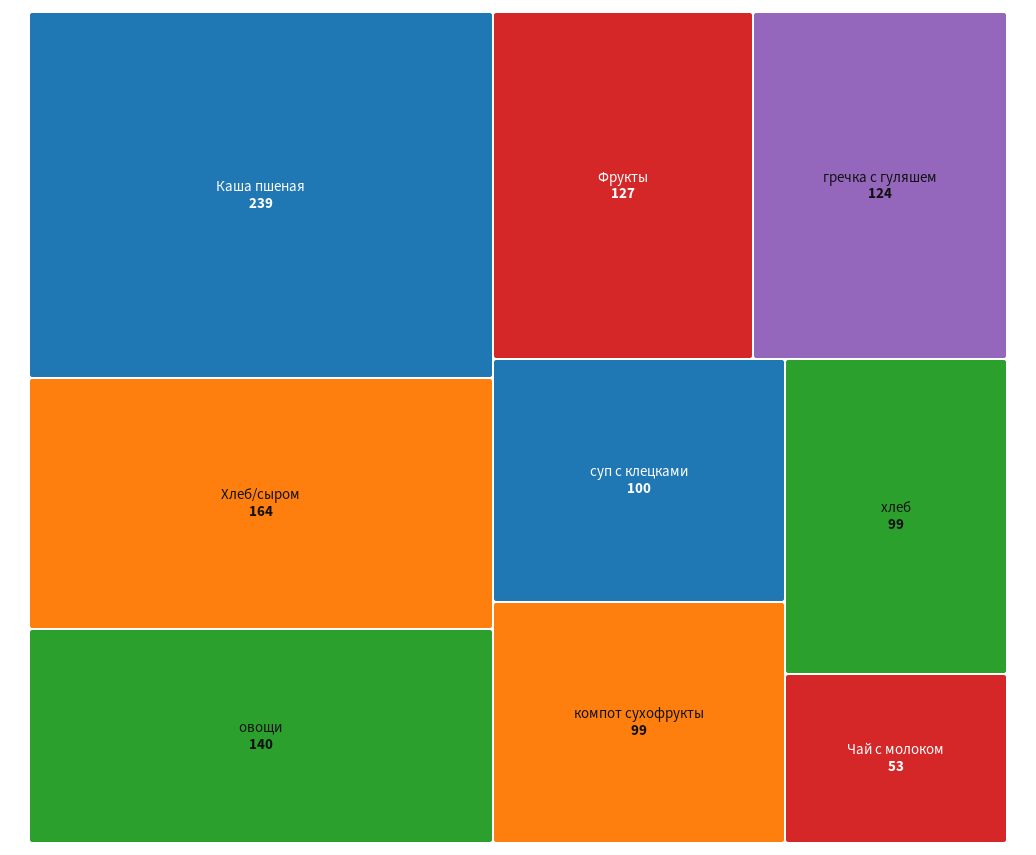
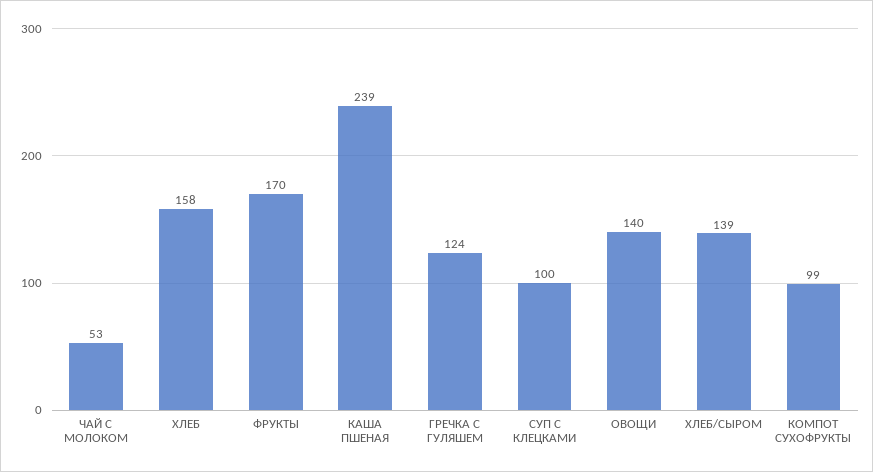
Хлеб/сыром: 164 -> 139
Фрукты: 127 -> 170
хлеб: 99 -> 158

